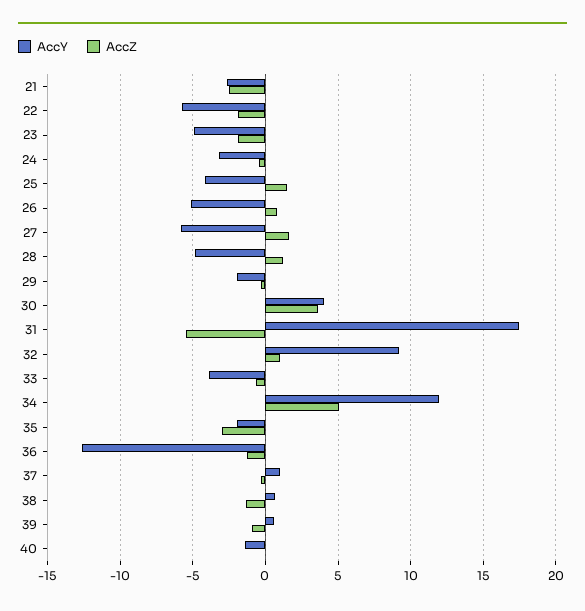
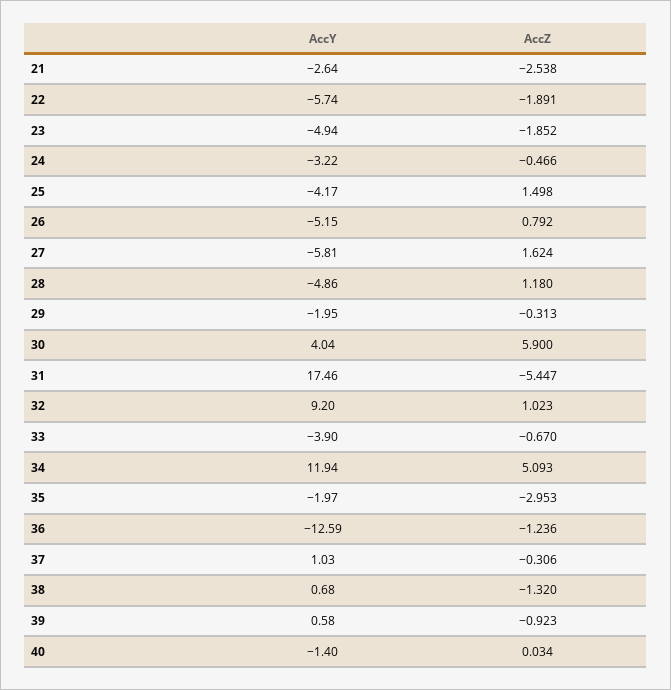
AccZ, 30: 3.5 -> 5.9

